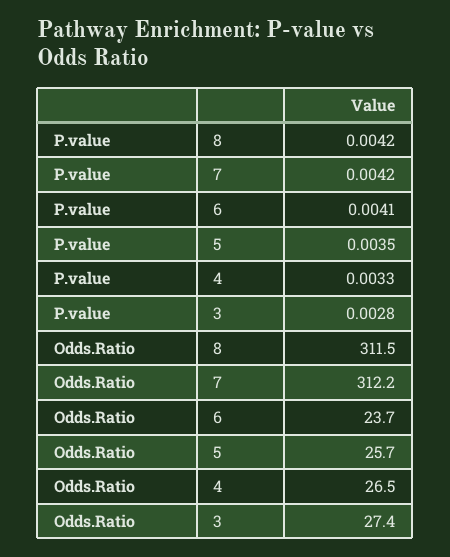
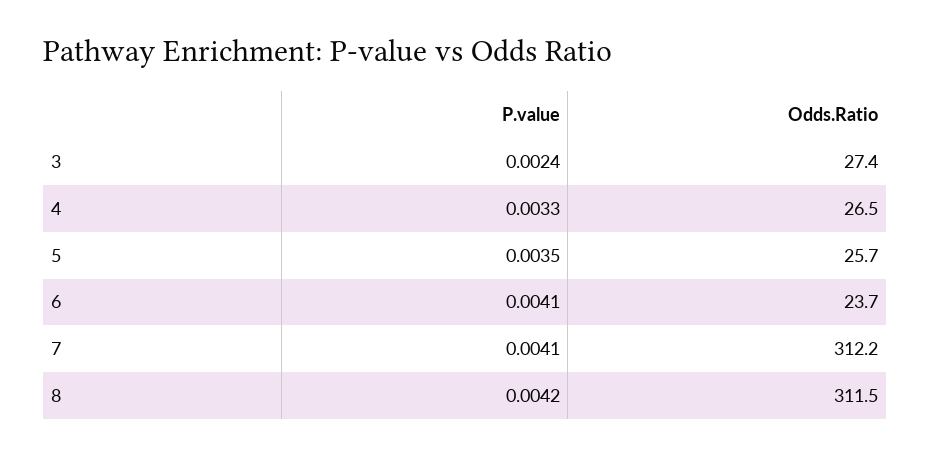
P.value, 7: 0.0042 -> 0.0041
P.value, 3: 0.0028 -> 0.0024

